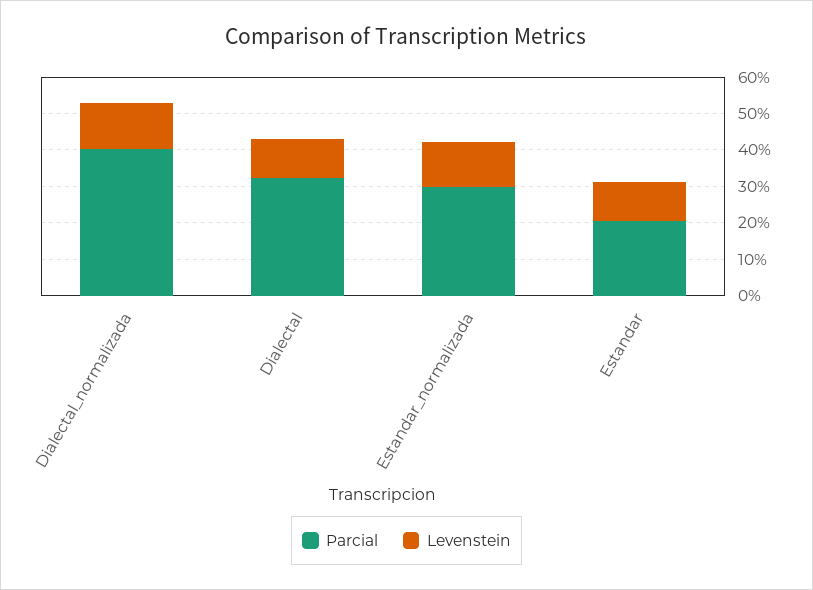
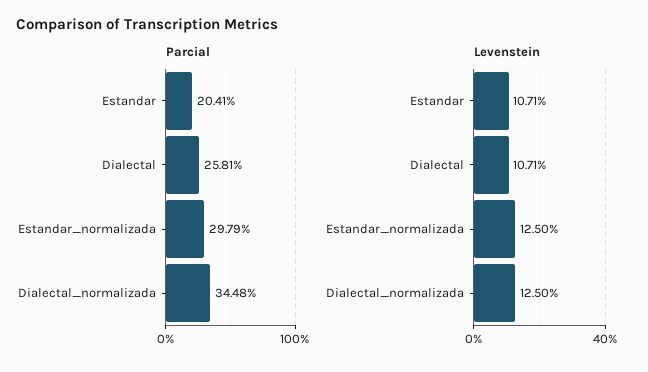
Parcial, Dialectal_normalizada: 40 -> 34.48
Parcial, Dialectal: 32.5 -> 25.81

